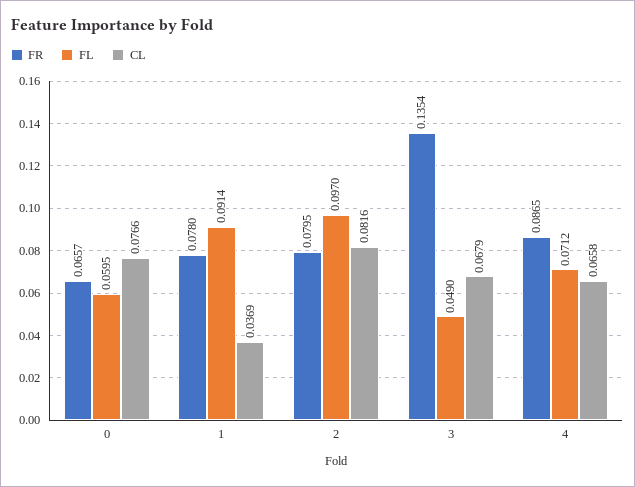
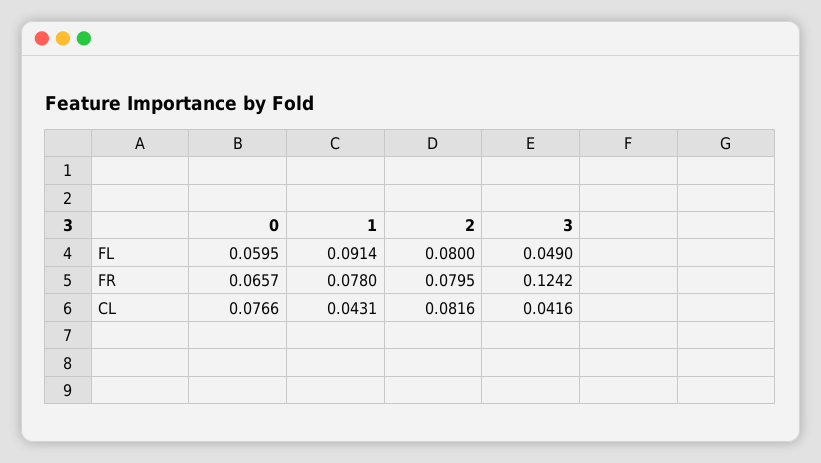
CL, 1: 0.0369 -> 0.0431
FL, 2: 0.097 -> 0.08
FR, 3: 0.1354 -> 0.1242
CL, 3: 0.0679 -> 0.0416
FR, 4: 0.0865 -> none
FL, 4: 0.0712 -> none
CL, 4: 0.0658 -> none

